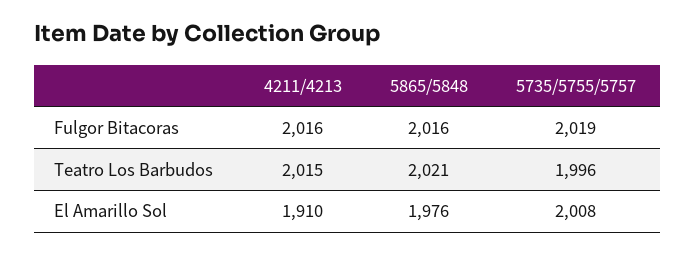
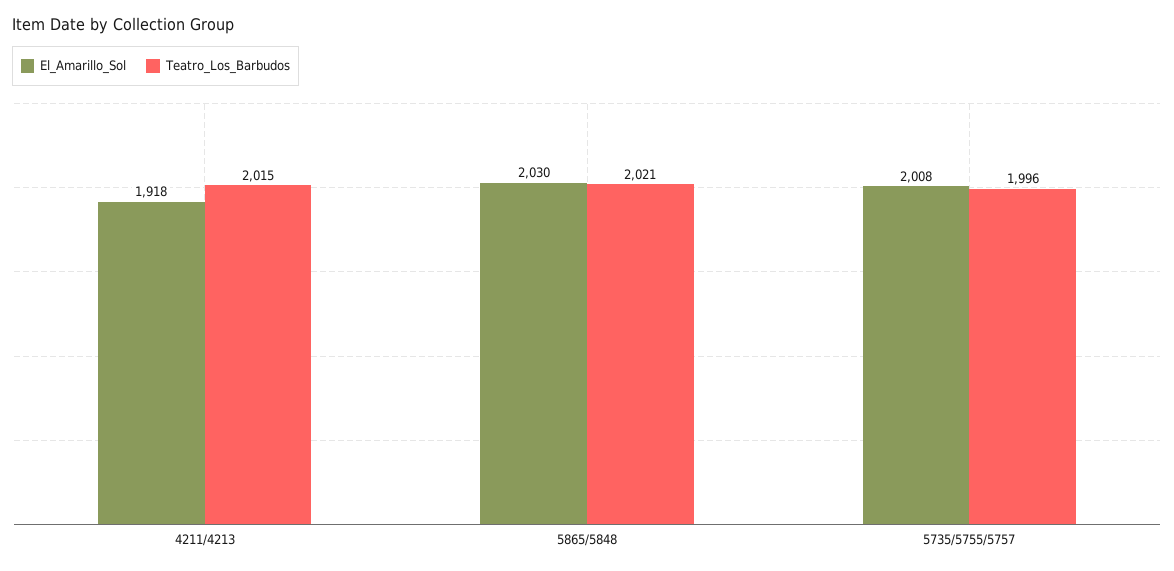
Fulgor Bitacoras, 4211/4213: 2016 -> none
Fulgor Bitacoras, 5865/5848: 2016 -> none
Fulgor Bitacoras, 5735/5755/5757: 2019 -> none
El Amarillo Sol, 4211/4213: 1910 -> 1918
El Amarillo Sol, 5865/5848: 1976 -> 2030

